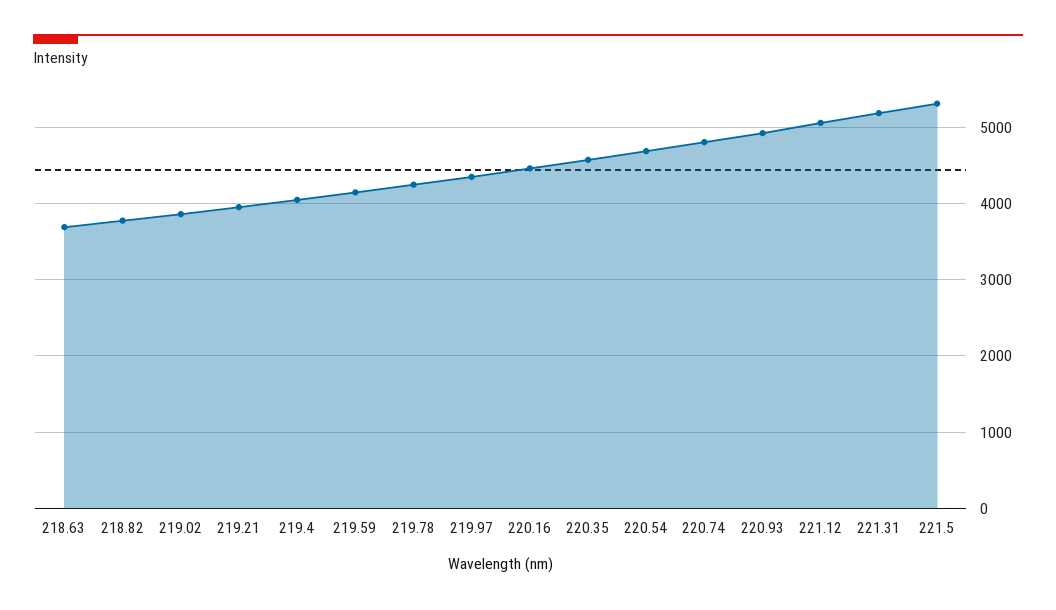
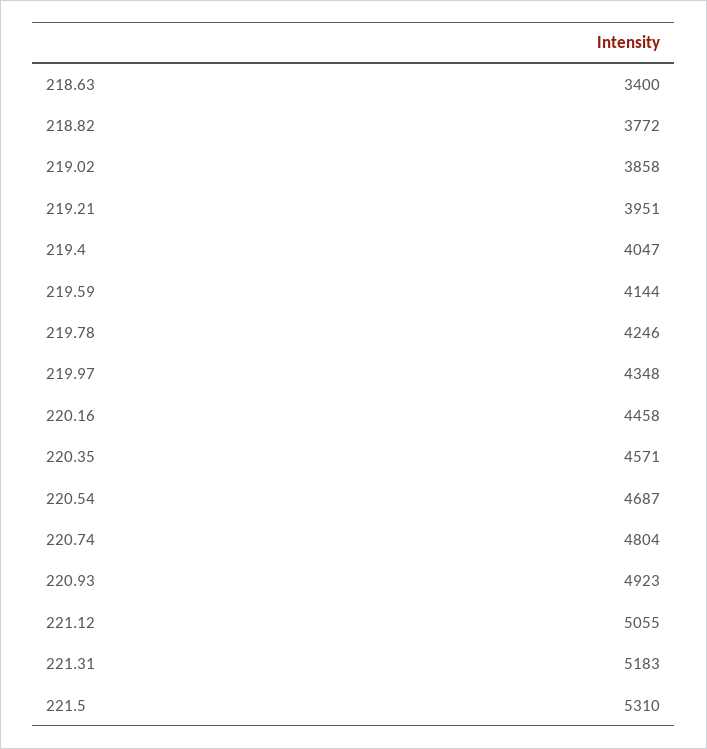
218.63: 3700 -> 3400

